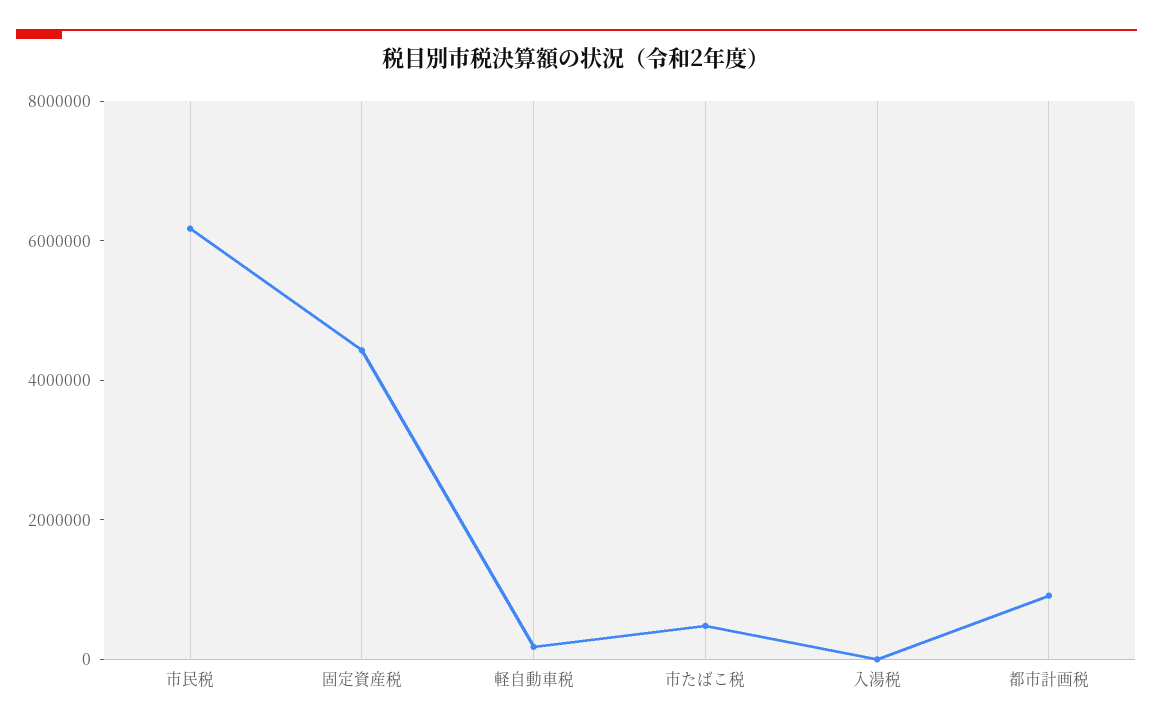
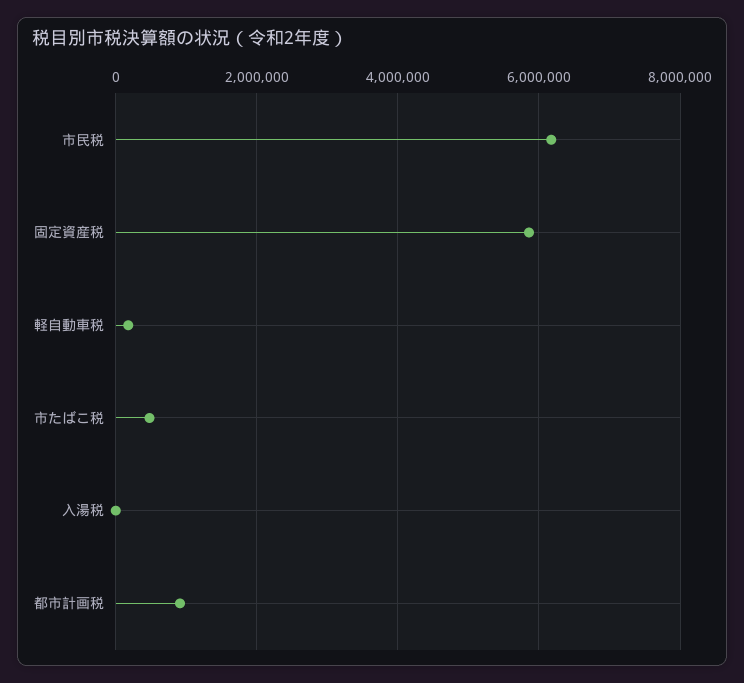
固定資産税: 4500000 -> 5800000

